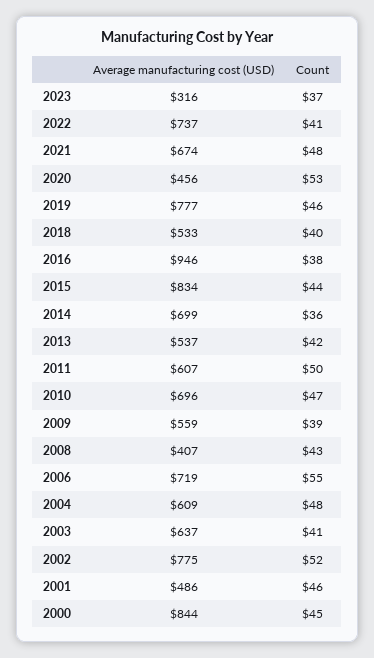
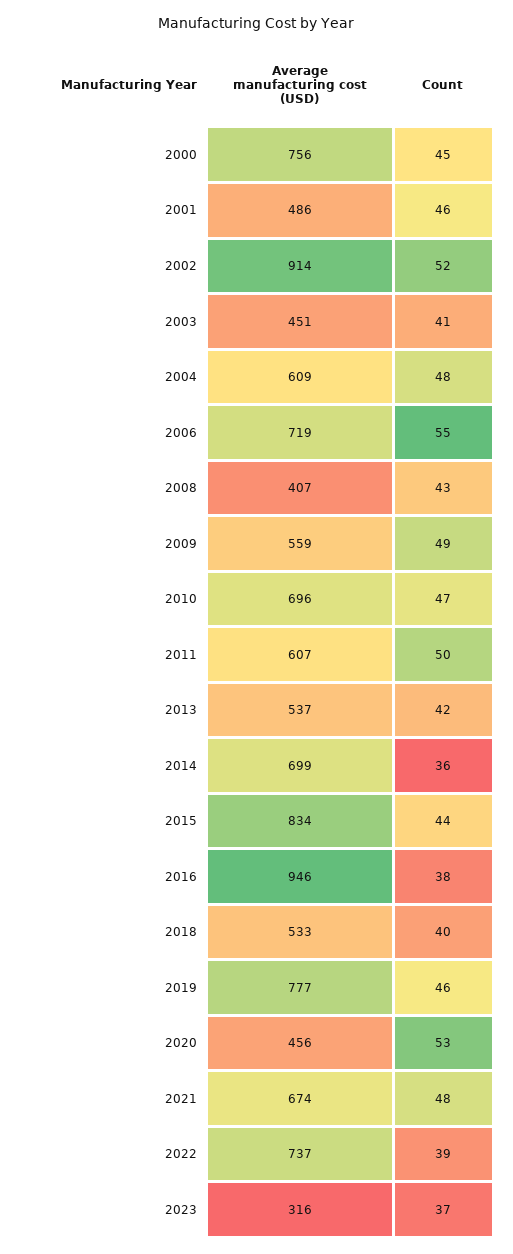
Count, 2022: 41 -> 39
Count, 2009: 39 -> 49
Average manufacturing cost (USD), 2003: 637 -> 451
Average manufacturing cost (USD), 2002: 775 -> 914
Average manufacturing cost (USD), 2000: 844 -> 756

